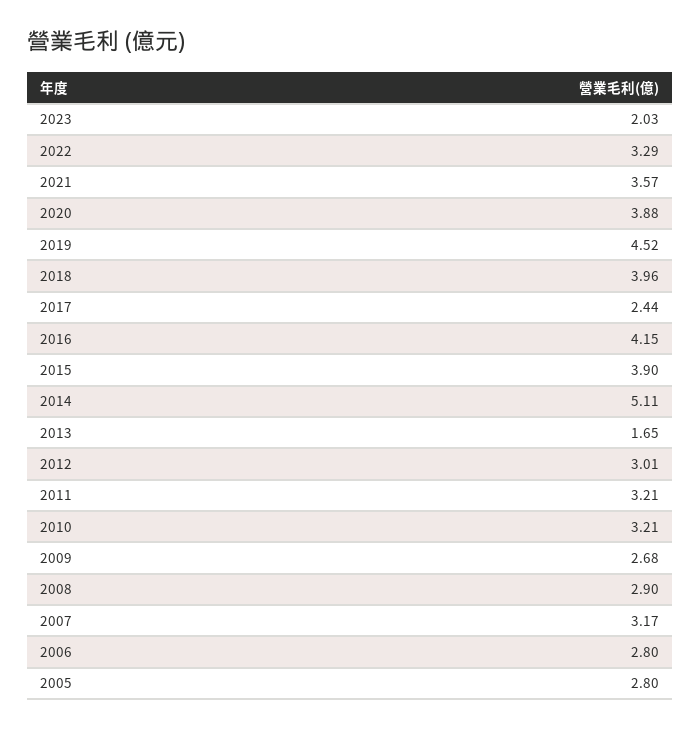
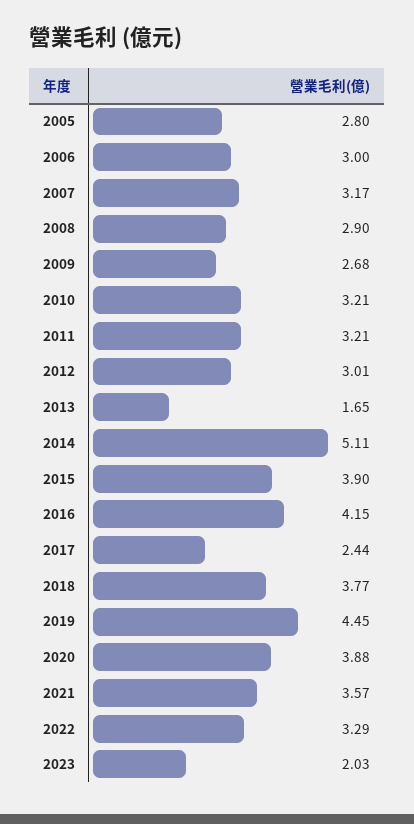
2019: 4.52 -> 4.45
2018: 3.96 -> 3.77
2006: 2.8 -> 3

